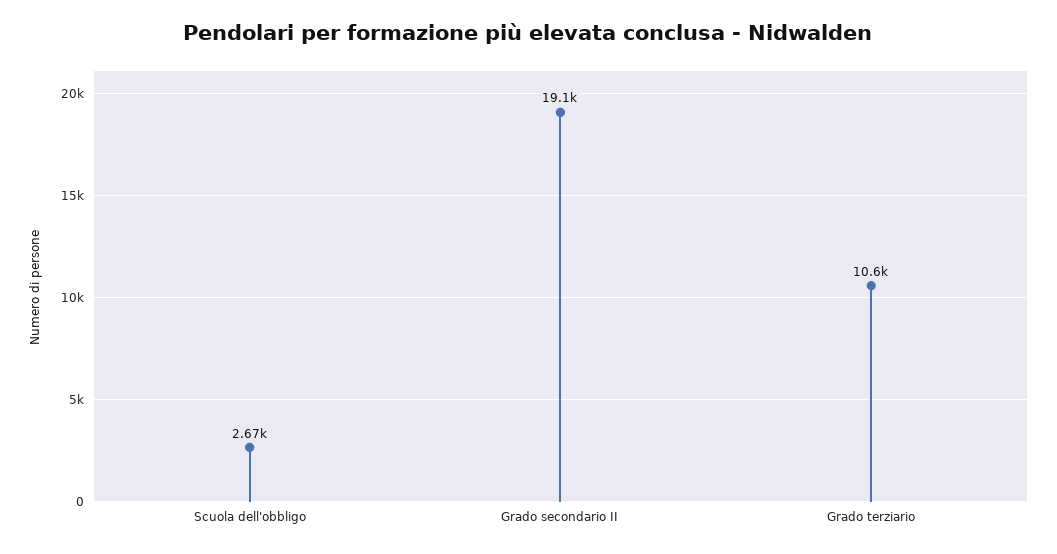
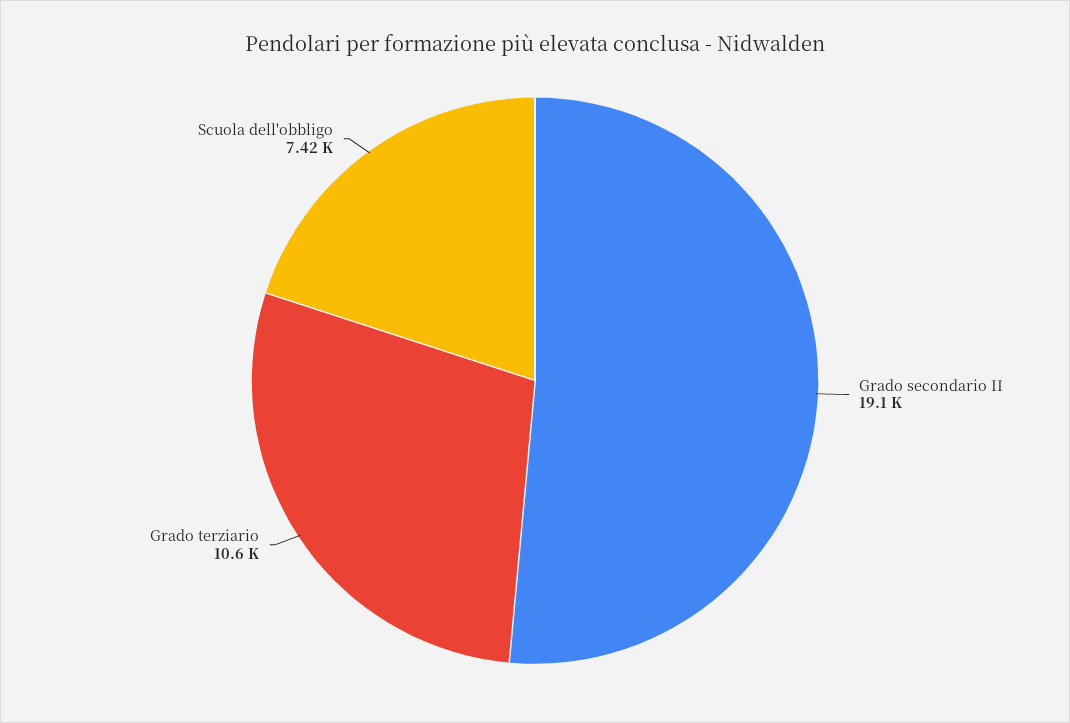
Scuola dell'obbligo: 2670 -> 7420

